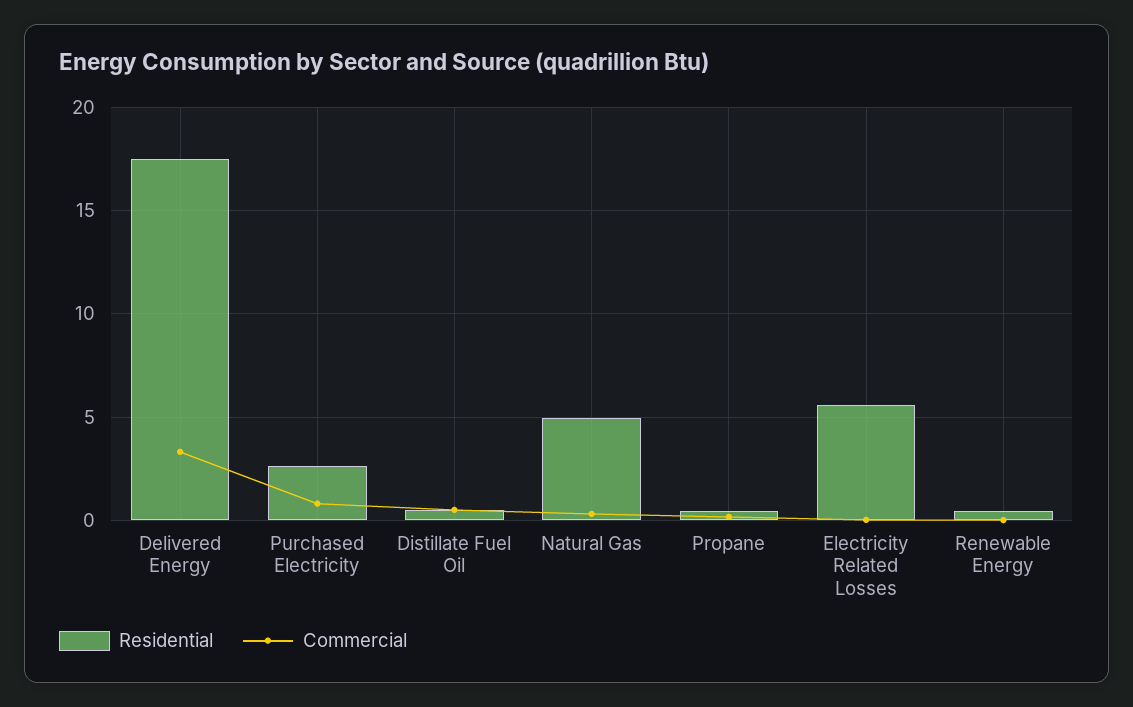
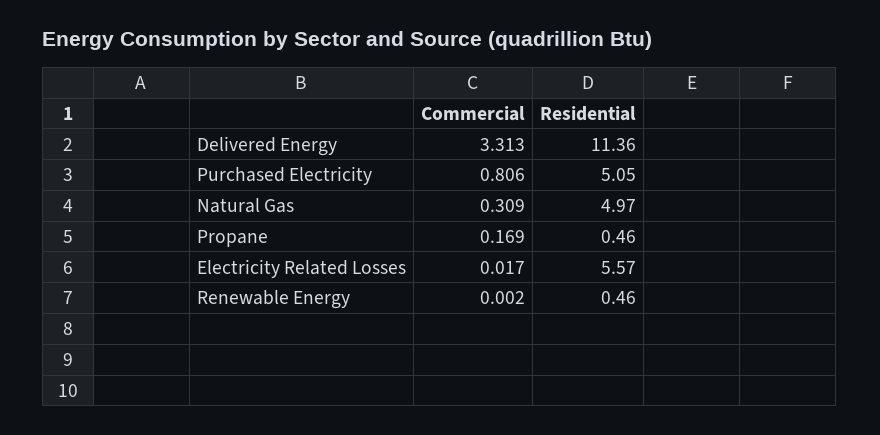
Residential, Delivered Energy: 17.5 -> 11.36
Residential, Purchased Electricity: 2.5 -> 5.05
Residential, Distillate Fuel Oil: 0.5 -> none
Commercial, Distillate Fuel Oil: 0.5 -> none

